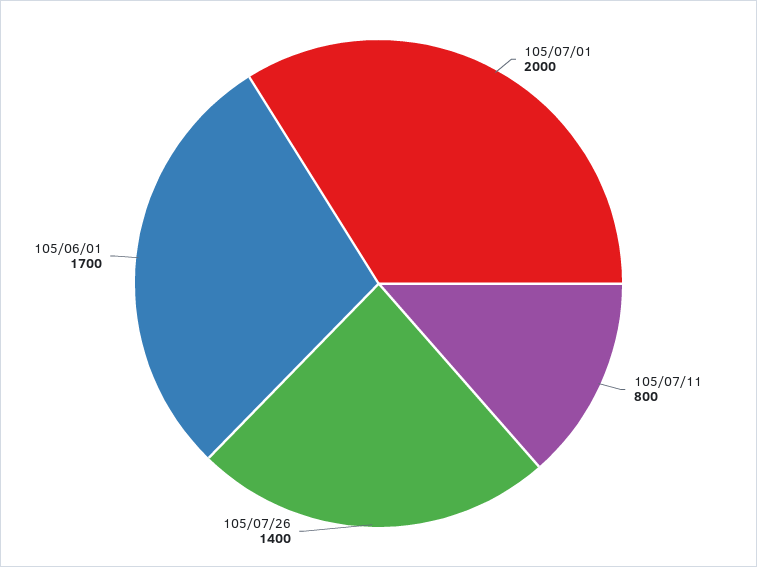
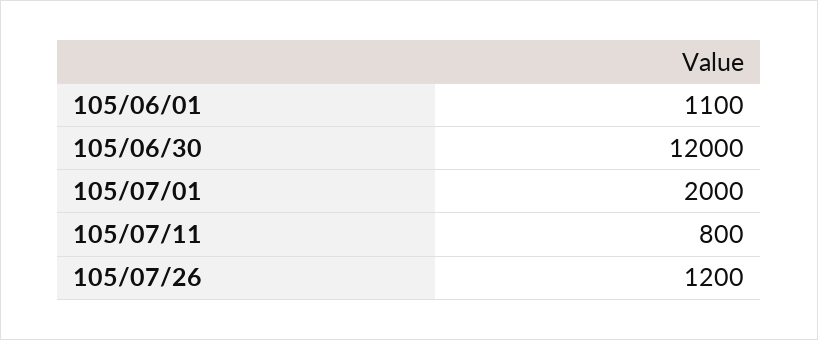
105/07/26: 1400 -> 1200
105/06/01: 1700 -> 1100
105/06/30: none -> 12000

